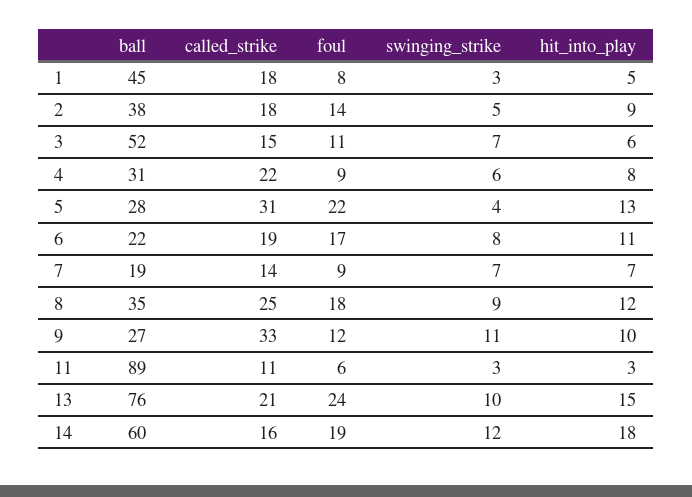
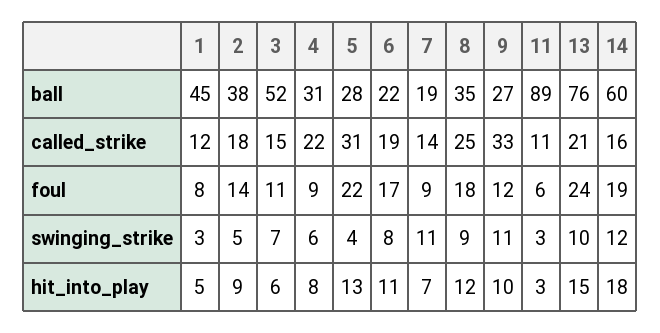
called_strike, 1: 18 -> 12
swinging_strike, 7: 7 -> 11

